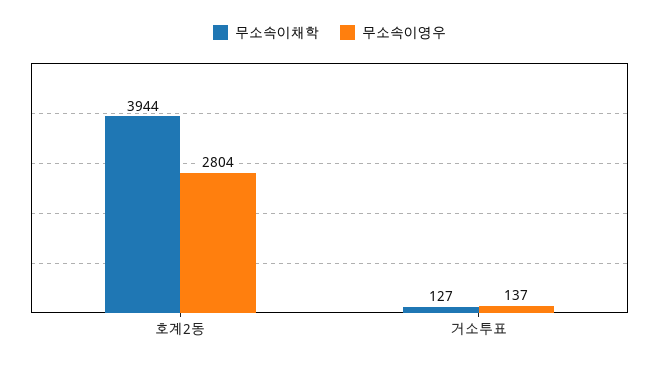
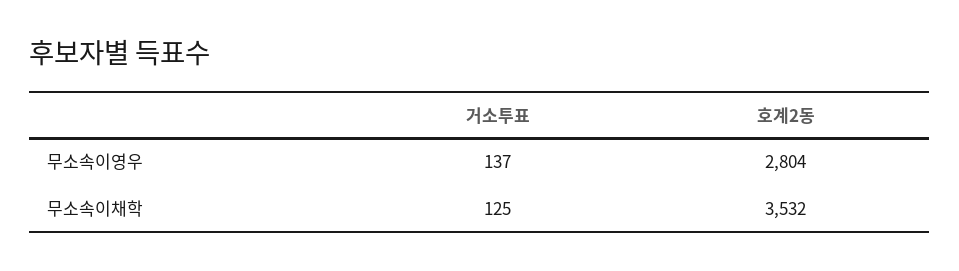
무소속이채학, 호계2동: 3944 -> 3532
무소속이채학, 거소투표: 127 -> 125

